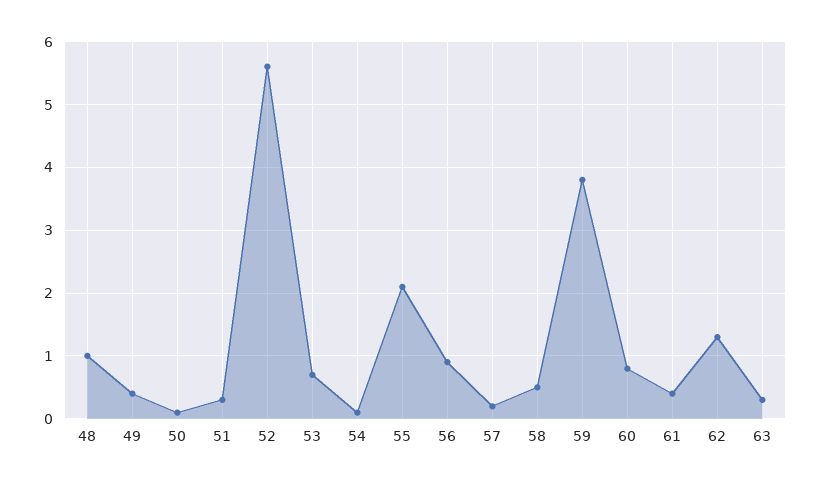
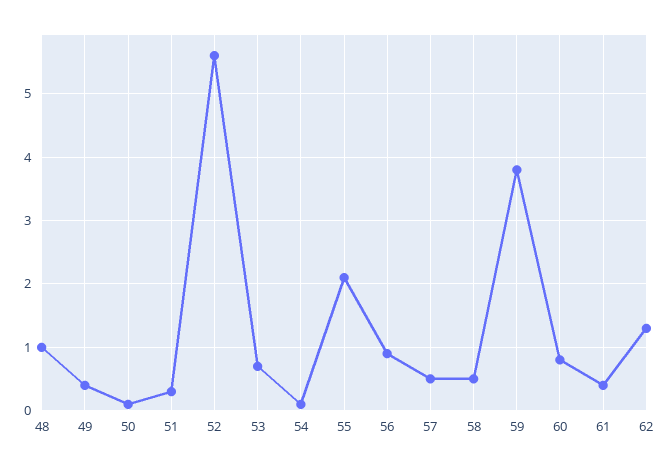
57: 0.2 -> 0.5
63: 0.3 -> none

